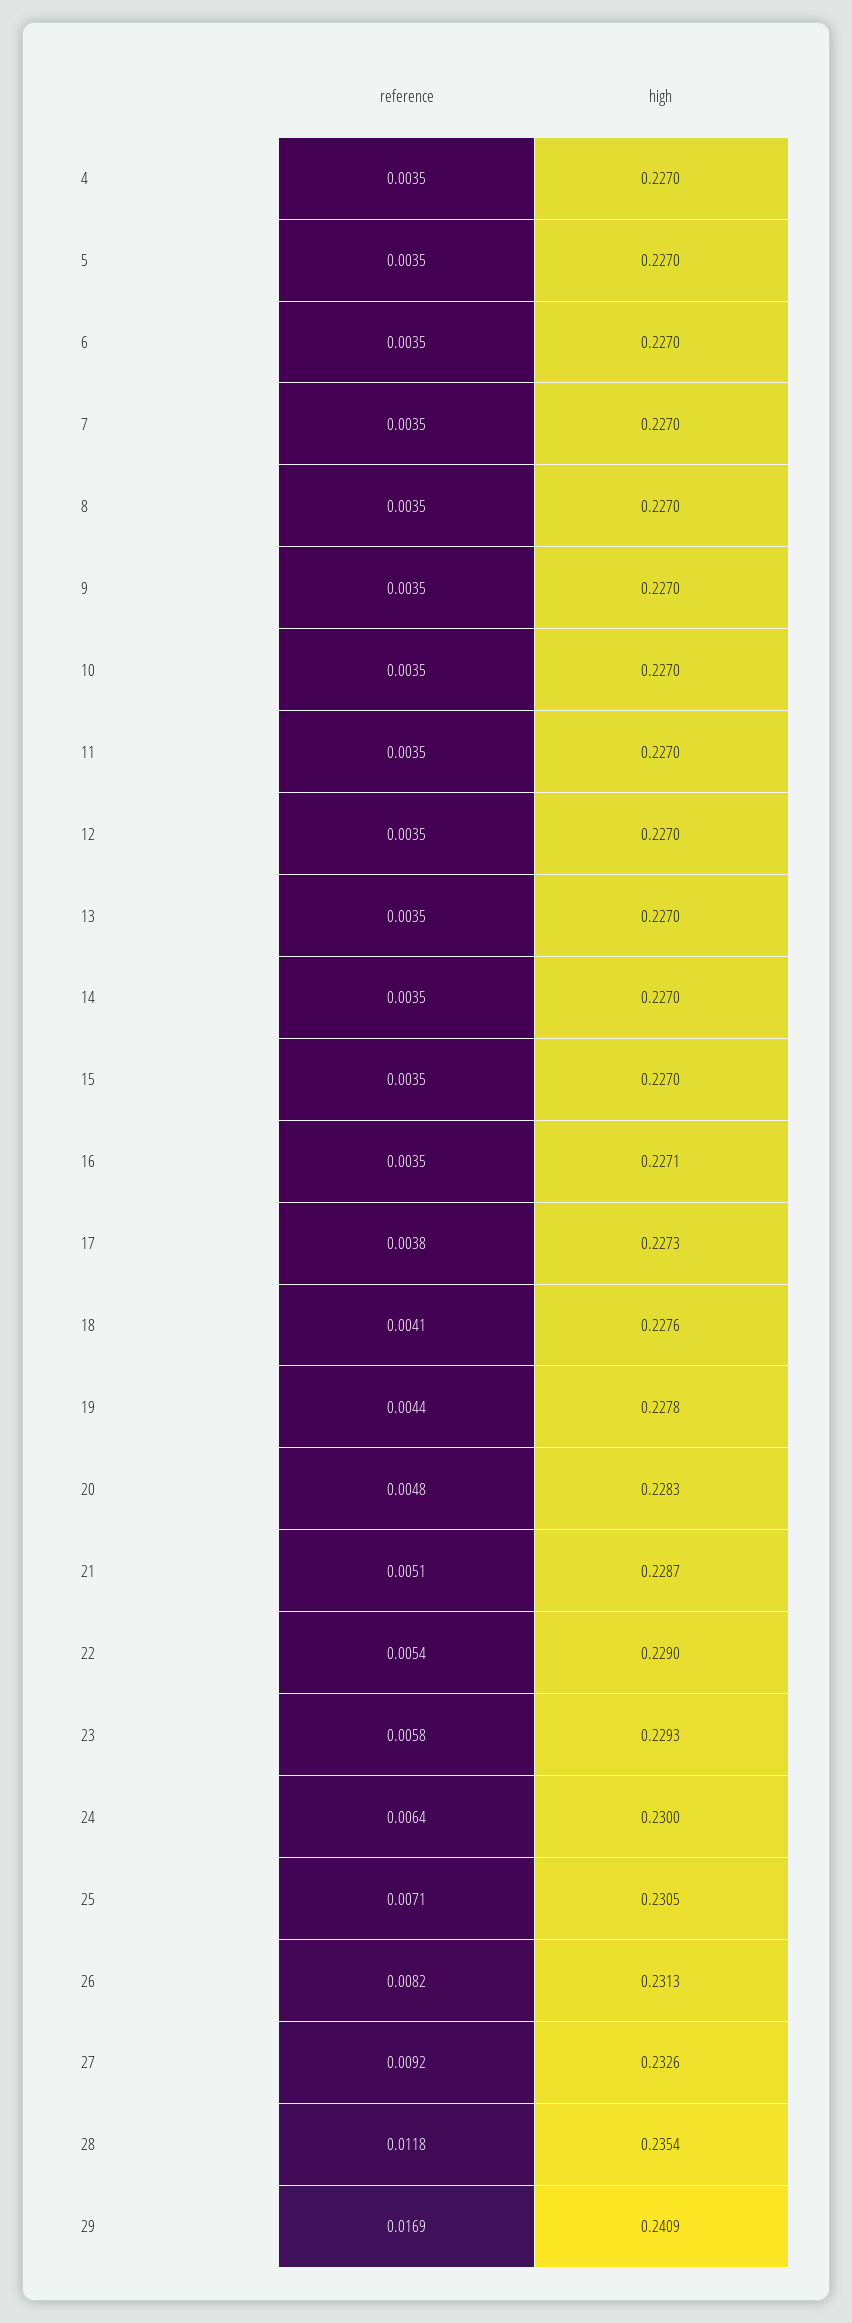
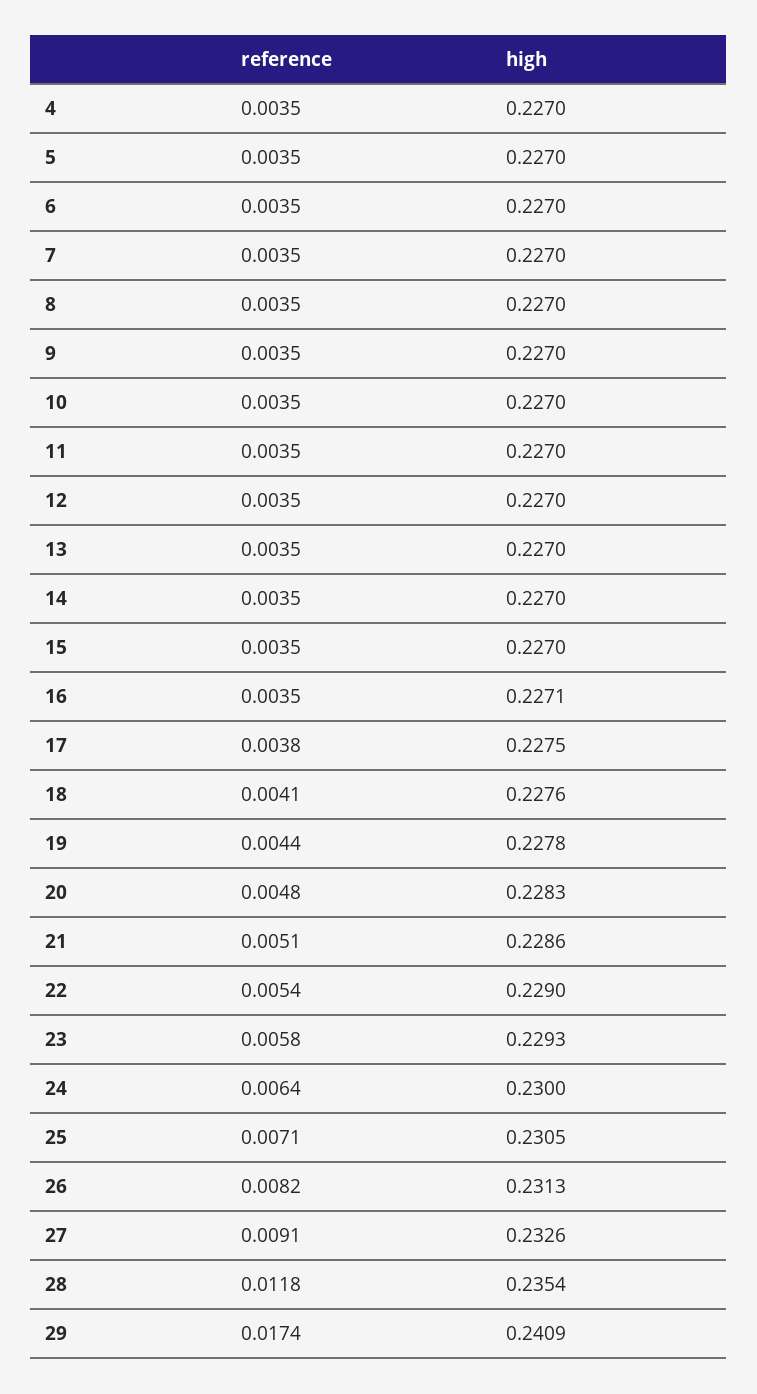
high, 17: 0.2273 -> 0.2275
high, 21: 0.2287 -> 0.2286
reference, 27: 0.0092 -> 0.0091
reference, 29: 0.0169 -> 0.0174

